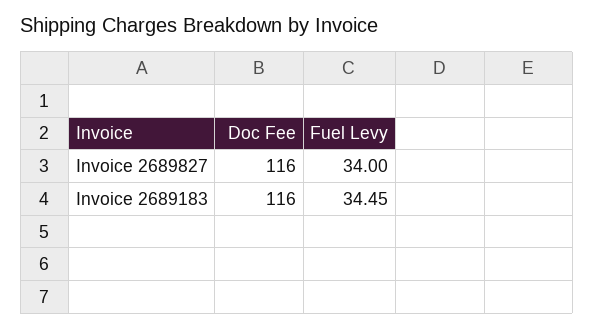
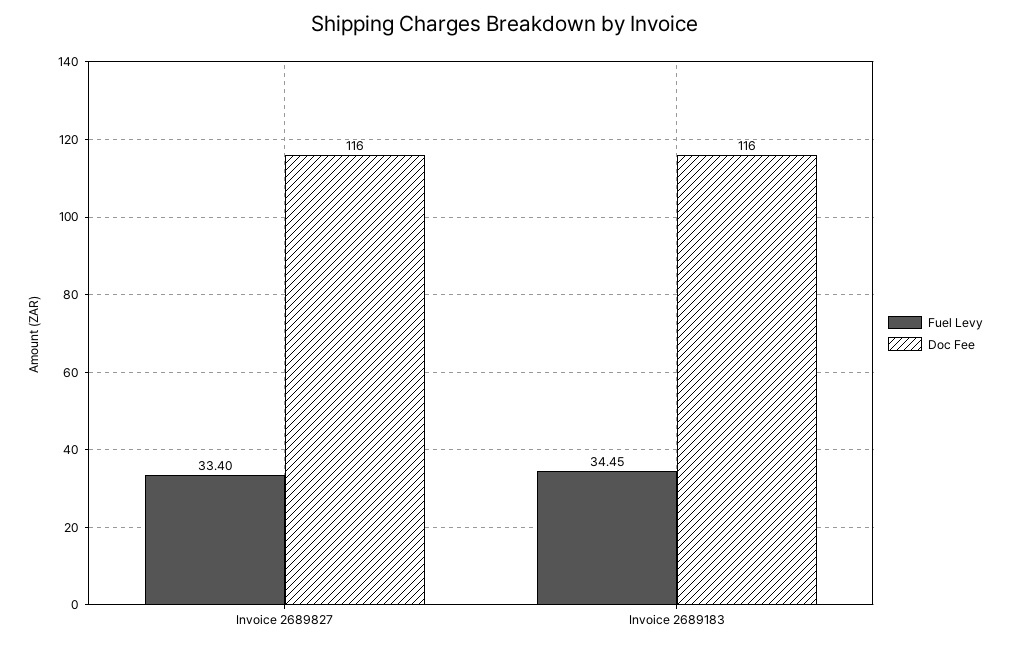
Fuel Levy, Invoice 2689827: 34 -> 33.4

